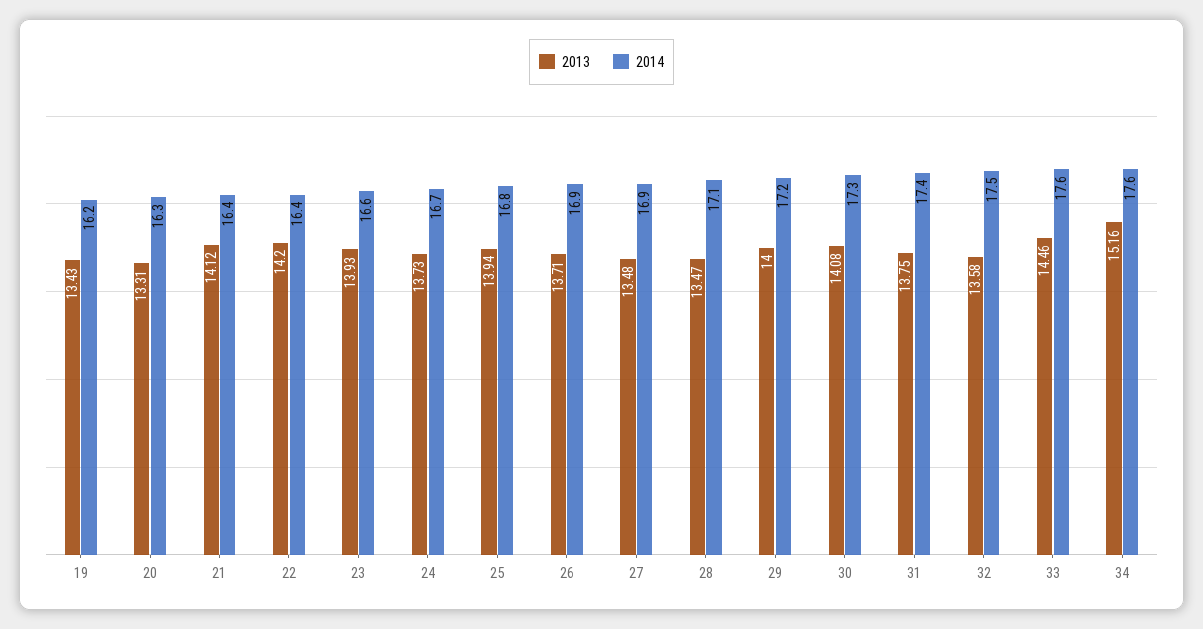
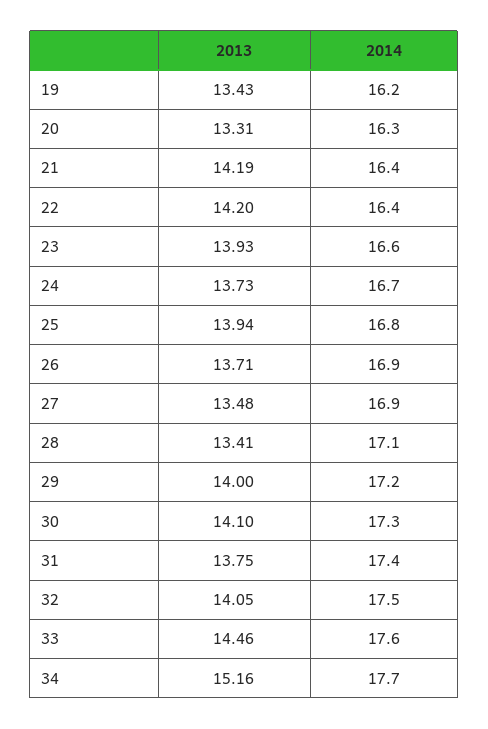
2013, 21: 14.12 -> 14.19
2013, 28: 13.47 -> 13.41
2013, 30: 14.08 -> 14.1
2013, 32: 13.58 -> 14.05
2014, 34: 17.6 -> 17.7

